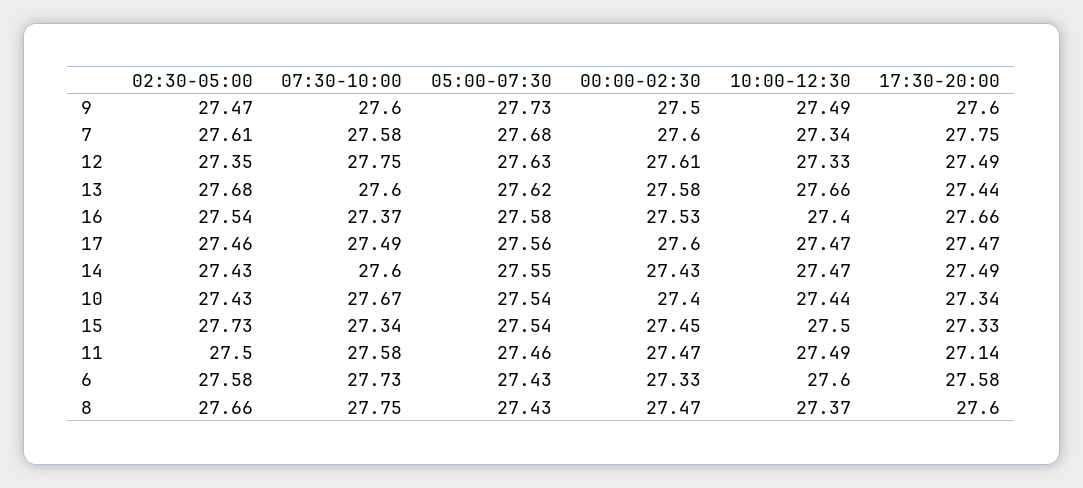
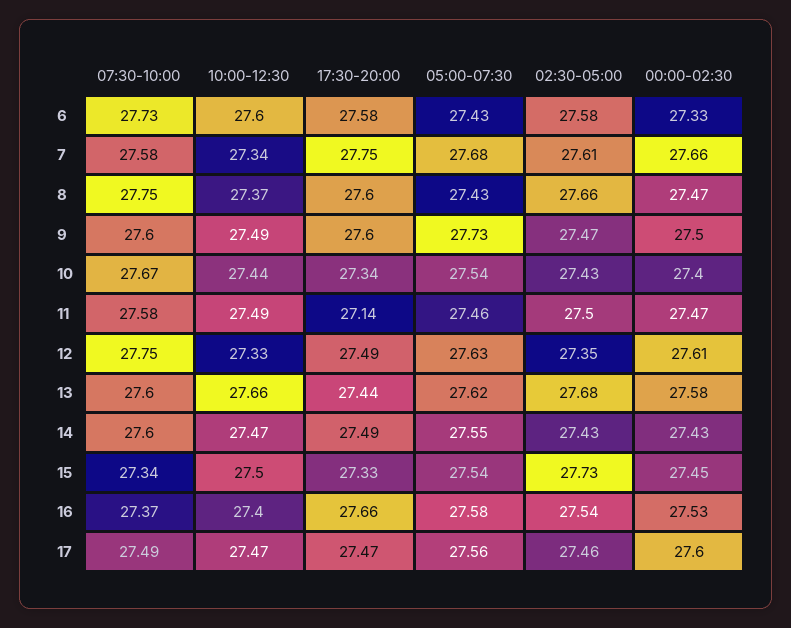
00:00-02:30, 7: 27.6 -> 27.66

